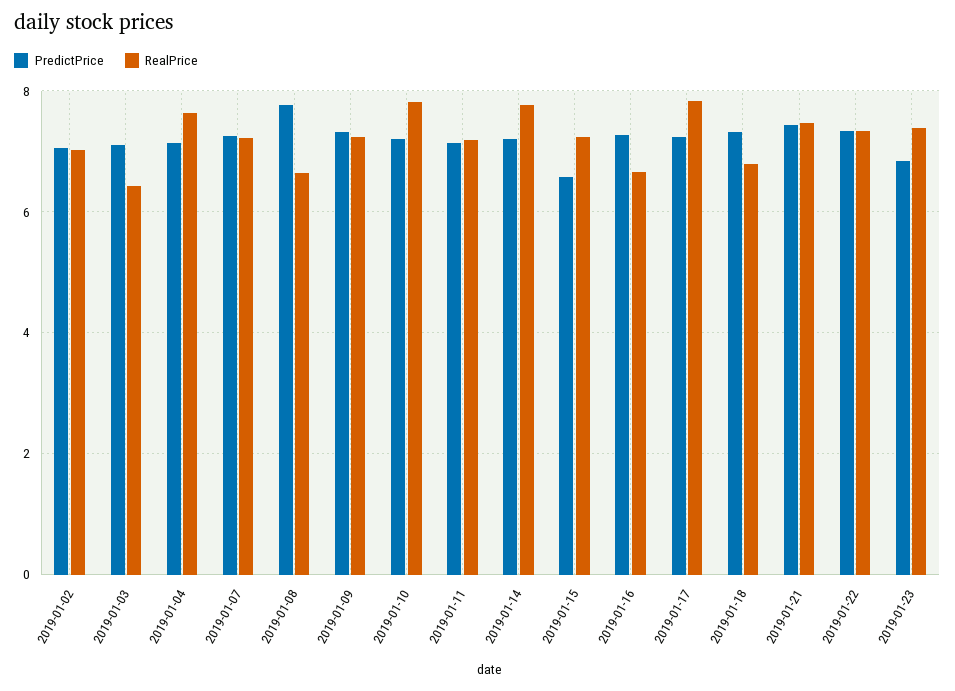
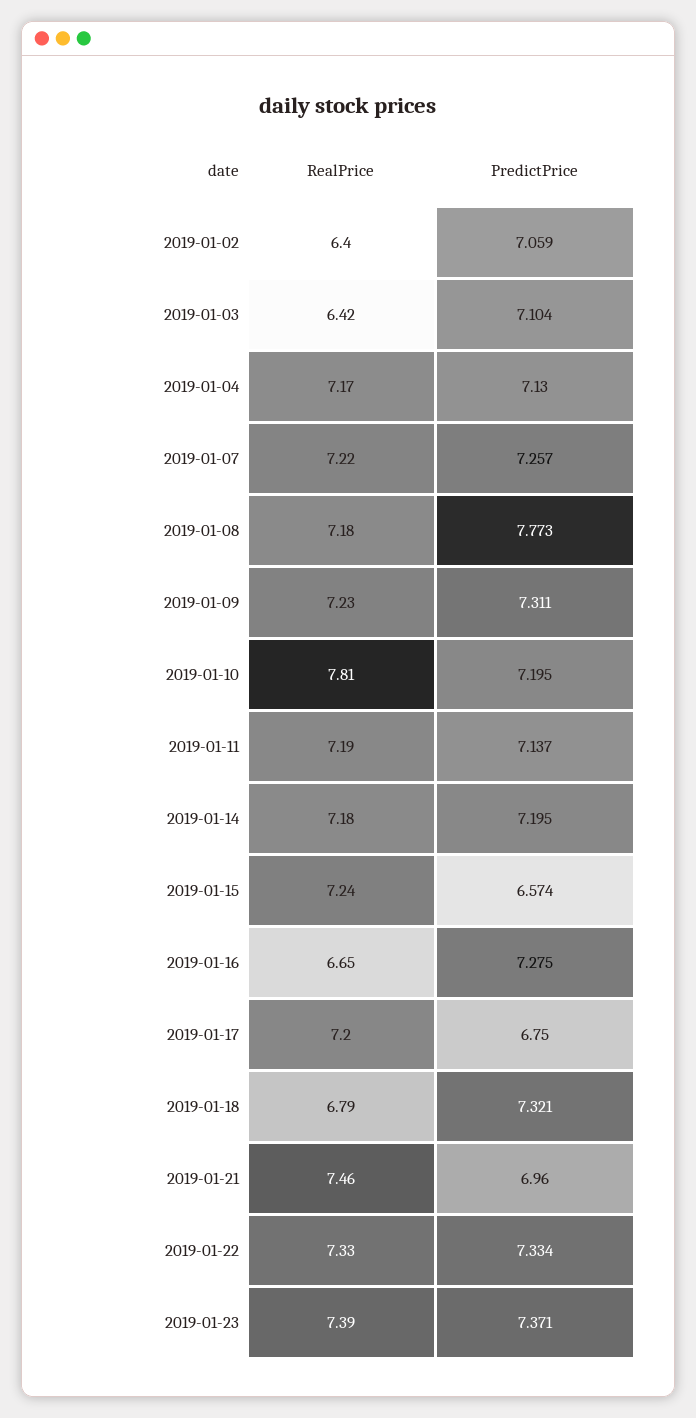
RealPrice, 2019-01-02: 7 -> 6.4
RealPrice, 2019-01-04: 7.6 -> 7.17
RealPrice, 2019-01-08: 6.6 -> 7.18
RealPrice, 2019-01-14: 7.8 -> 7.18
PredictPrice, 2019-01-17: 7.2 -> 6.75
RealPrice, 2019-01-17: 7.8 -> 7.2
PredictPrice, 2019-01-21: 7.4 -> 6.96
PredictPrice, 2019-01-23: 6.8 -> 7.371

